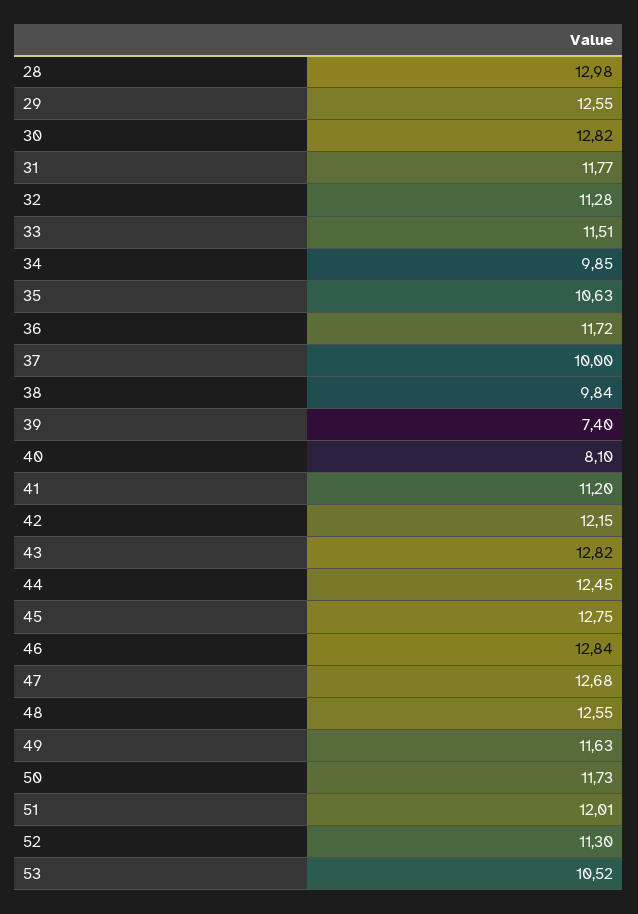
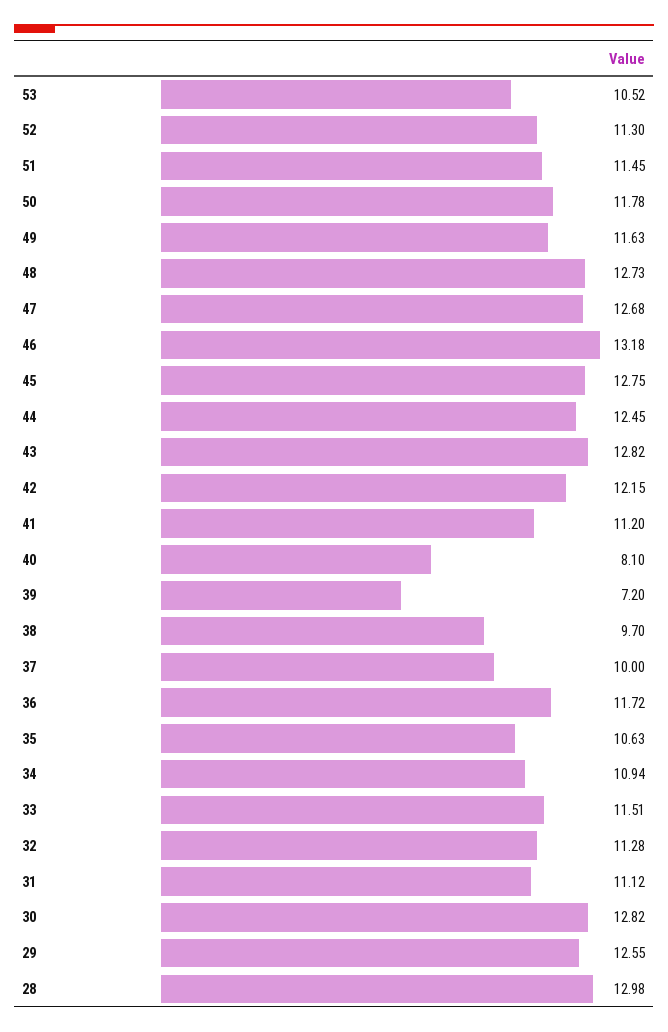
31: 11.77 -> 11.12
34: 9.85 -> 10.94
38: 9.84 -> 9.7
39: 7.4 -> 7.2
46: 12.84 -> 13.18
48: 12.55 -> 12.73
50: 11.73 -> 11.78
51: 12.01 -> 11.45

